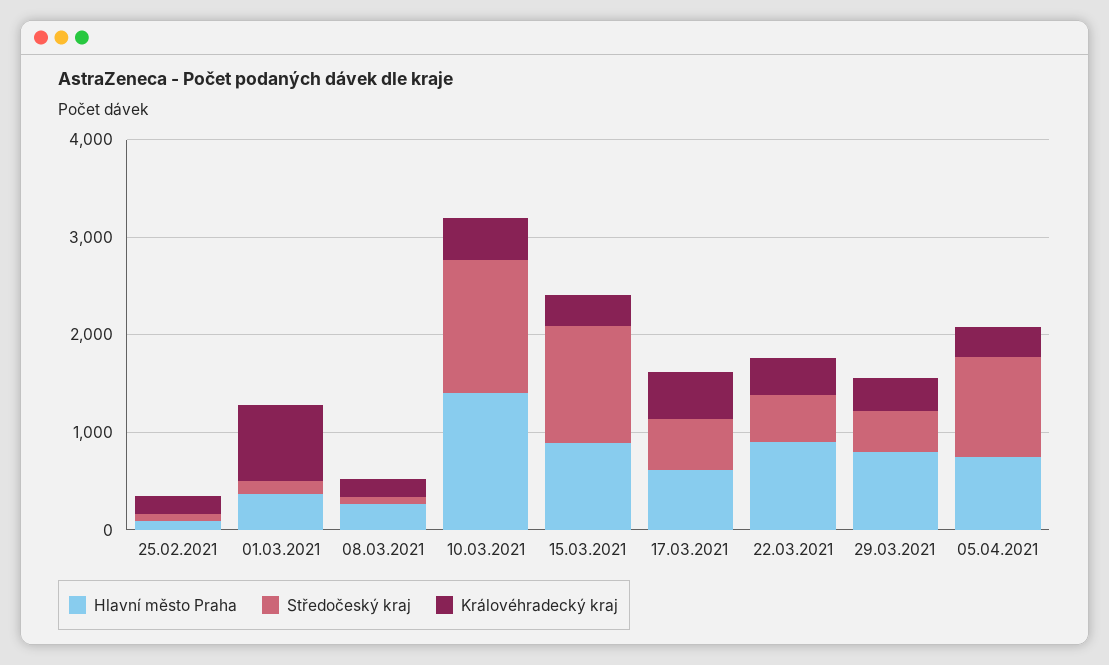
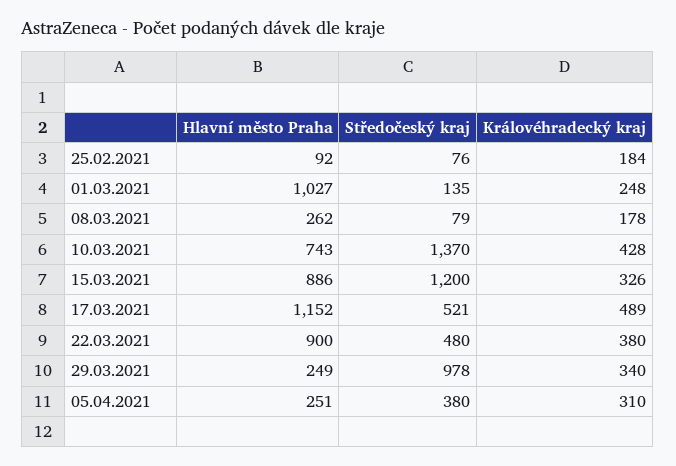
Hlavní město Praha, 01.03.2021: 400 -> 1027
Královéhradecký kraj, 01.03.2021: 800 -> 248
Hlavní město Praha, 10.03.2021: 1400 -> 743
Hlavní město Praha, 17.03.2021: 600 -> 1152
Hlavní město Praha, 29.03.2021: 800 -> 249
Středočeský kraj, 29.03.2021: 400 -> 978
Hlavní město Praha, 05.04.2021: 800 -> 251
Středočeský kraj, 05.04.2021: 1000 -> 380

